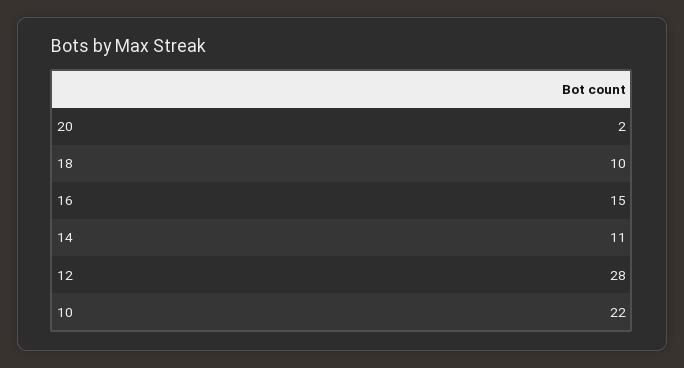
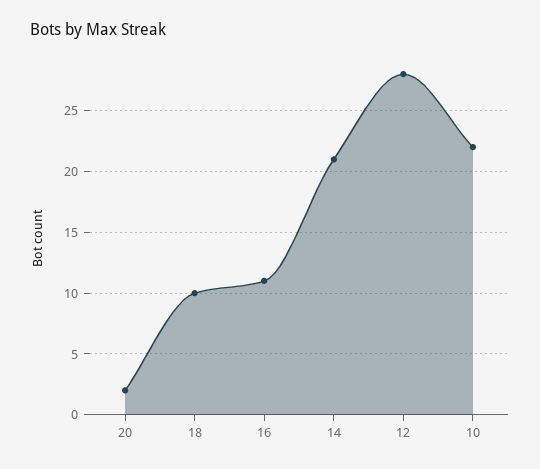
16: 15 -> 11
14: 11 -> 21

